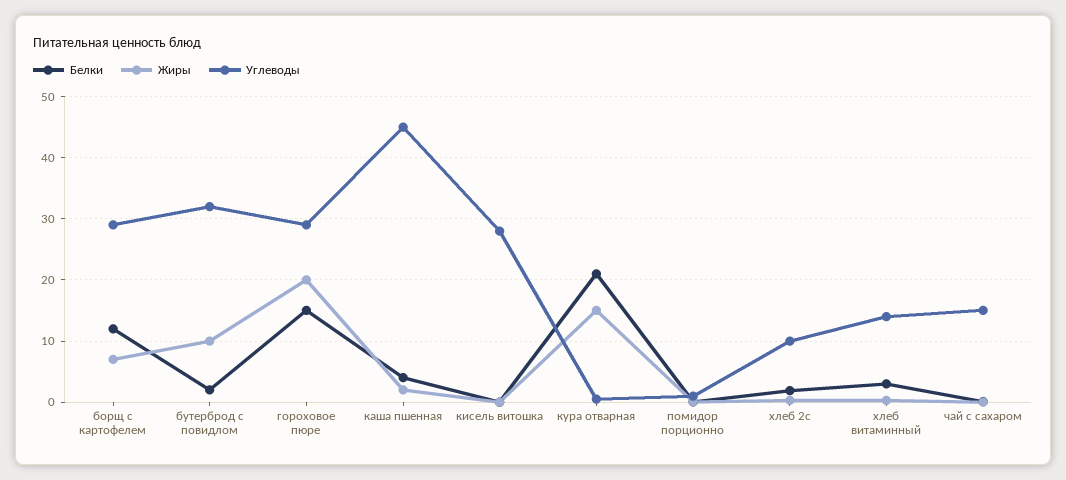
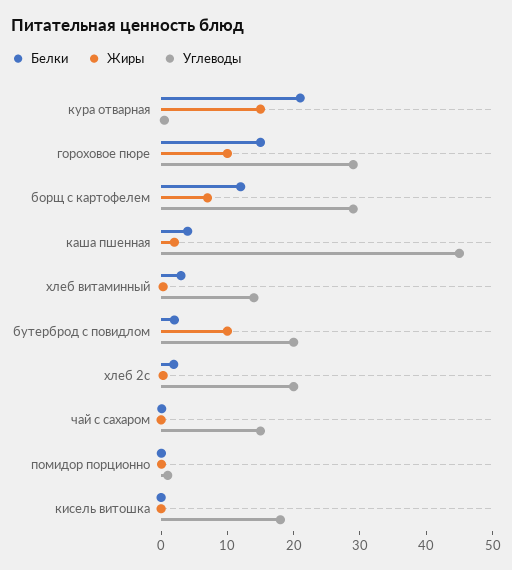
Углеводы, бутерброд с повидлом: 32 -> 20
Жиры, гороховое пюре: 20 -> 10
Углеводы, кисель витошка: 28 -> 18
Углеводы, хлеб 2с: 10 -> 20

